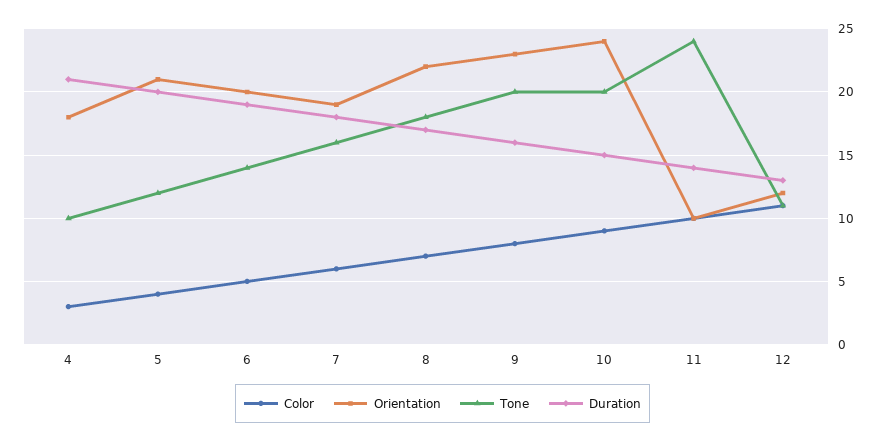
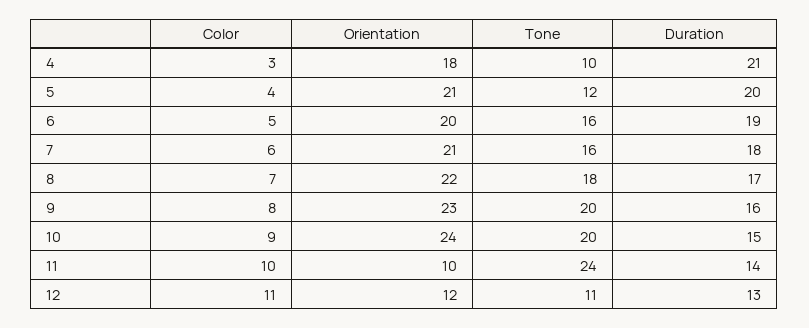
Tone, 6: 14 -> 16
Orientation, 7: 19 -> 21

